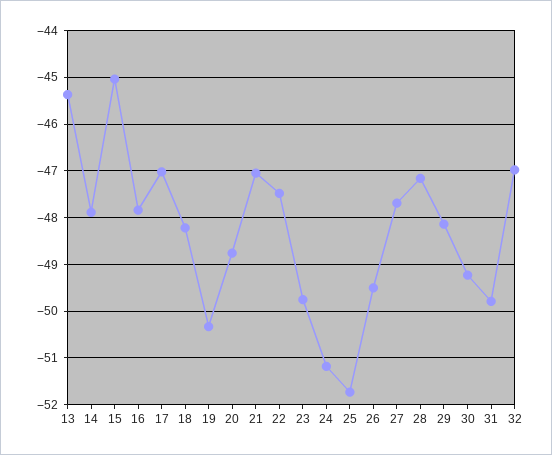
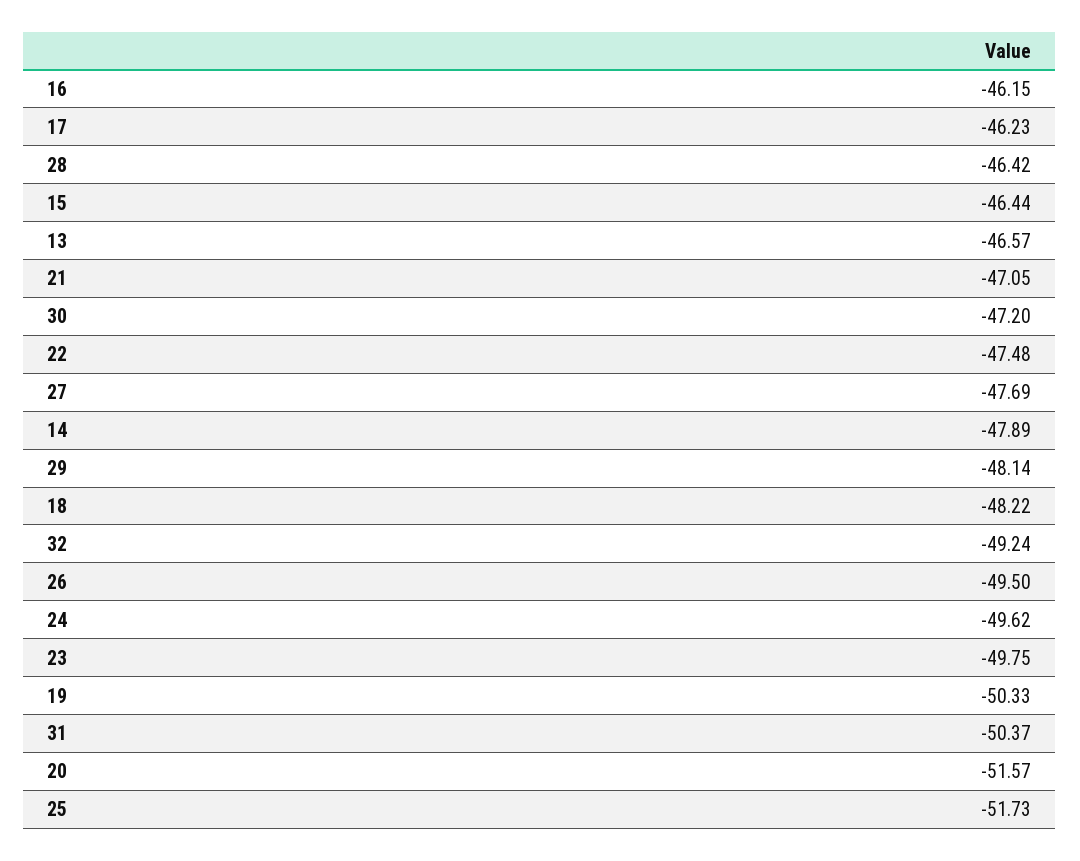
13: -45.4 -> -46.57
15: -45 -> -46.44
16: -47.8 -> -46.15
17: -47 -> -46.23
20: -48.8 -> -51.57
24: -51.2 -> -49.62
28: -47.2 -> -46.42
30: -49.2 -> -47.2
31: -49.8 -> -50.37
32: -47 -> -49.24

